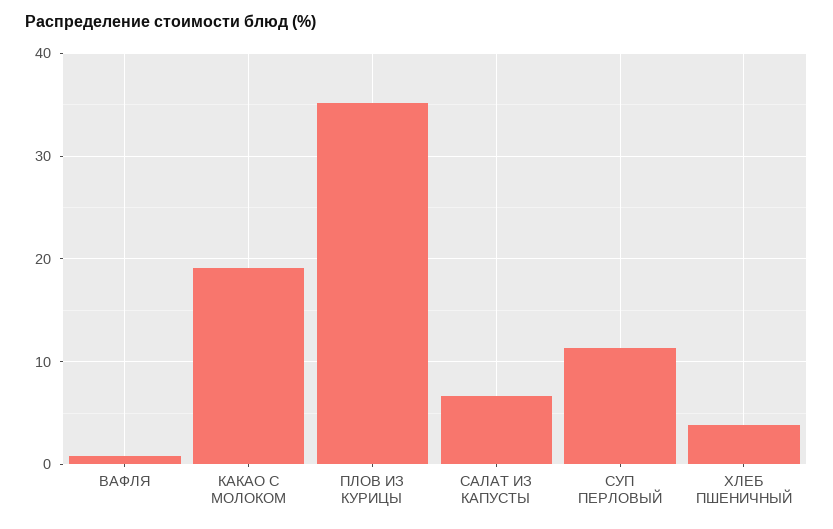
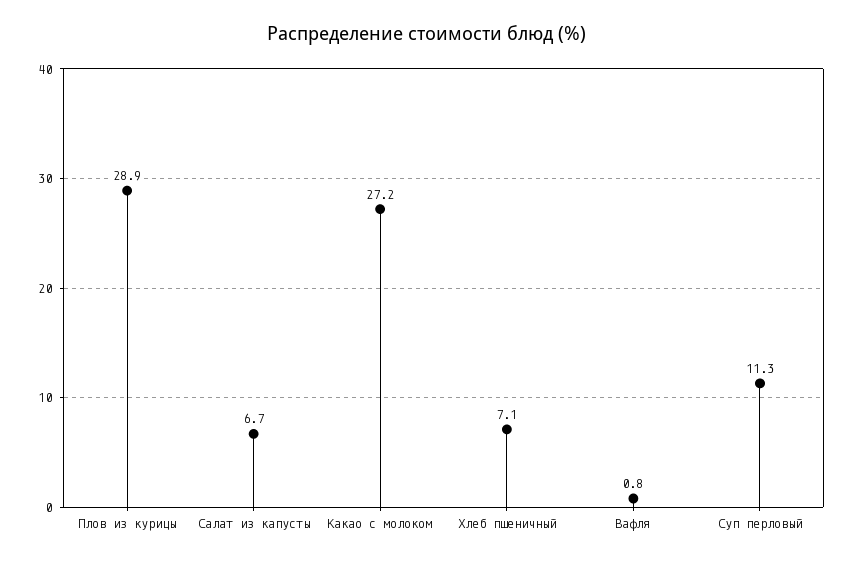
КАКАО С МОЛОКОМ: 19 -> 27.2
ПЛОВ ИЗ КУРИЦЫ: 35 -> 28.9
ХЛЕБ ПШЕНИЧНЫЙ: 4 -> 7.1

